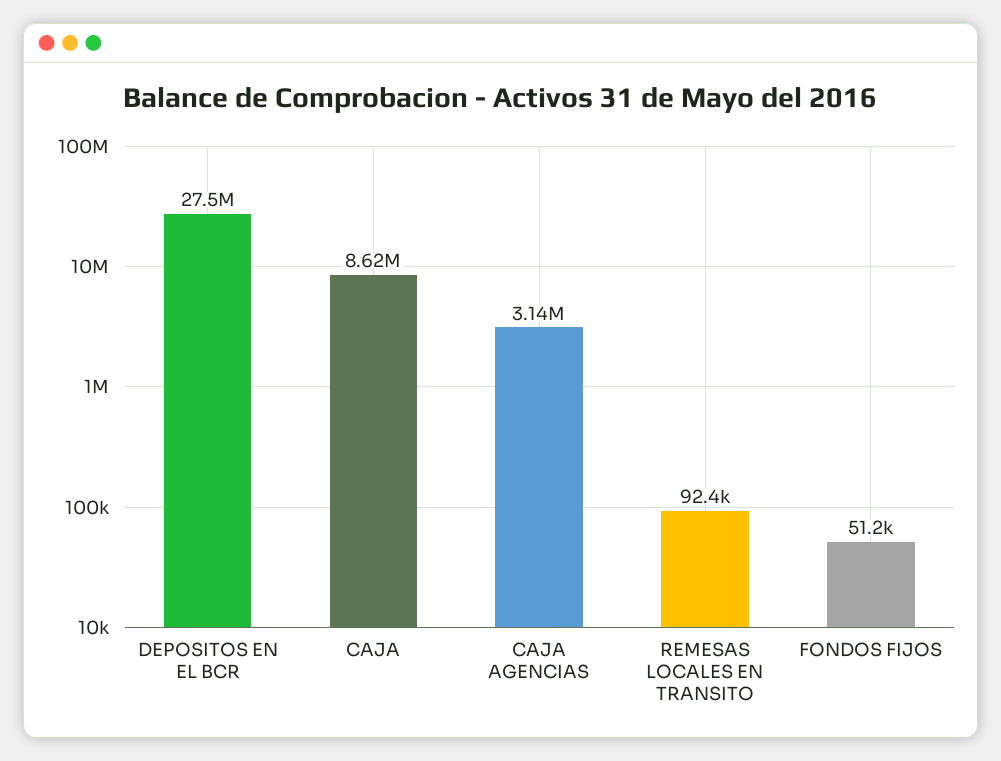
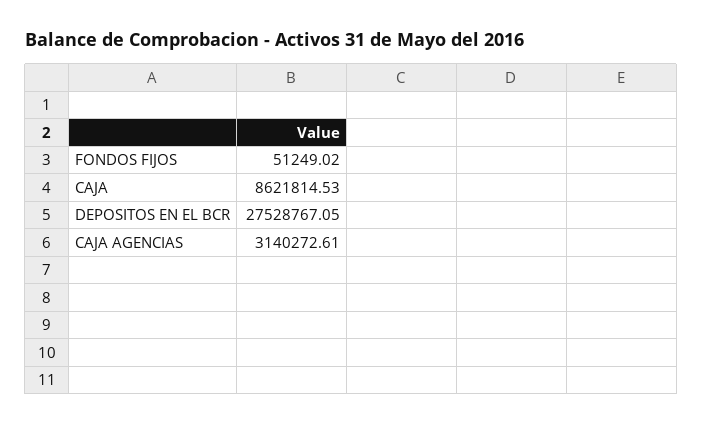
REMESAS LOCALES EN TRANSITO: 92400 -> none

